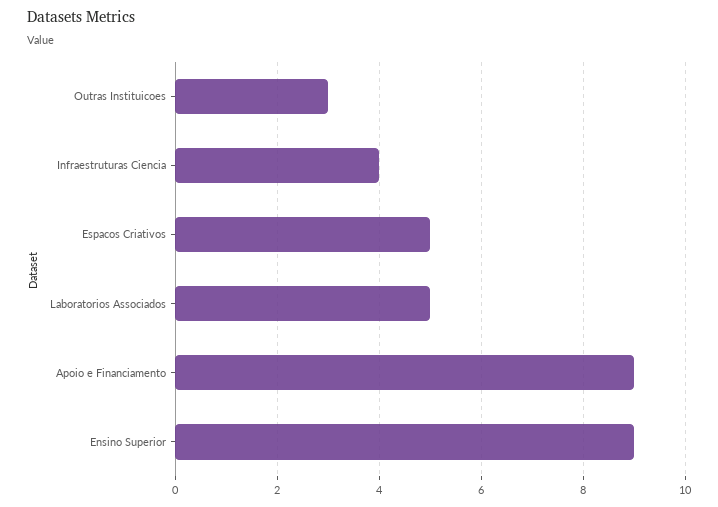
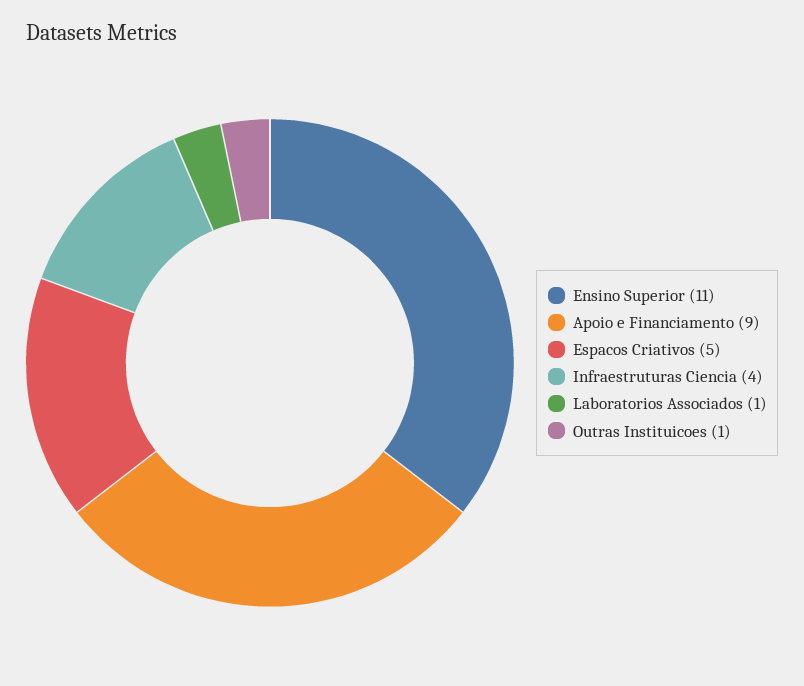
Outras Instituicoes: 3 -> 1
Laboratorios Associados: 5 -> 1
Ensino Superior: 9 -> 11

